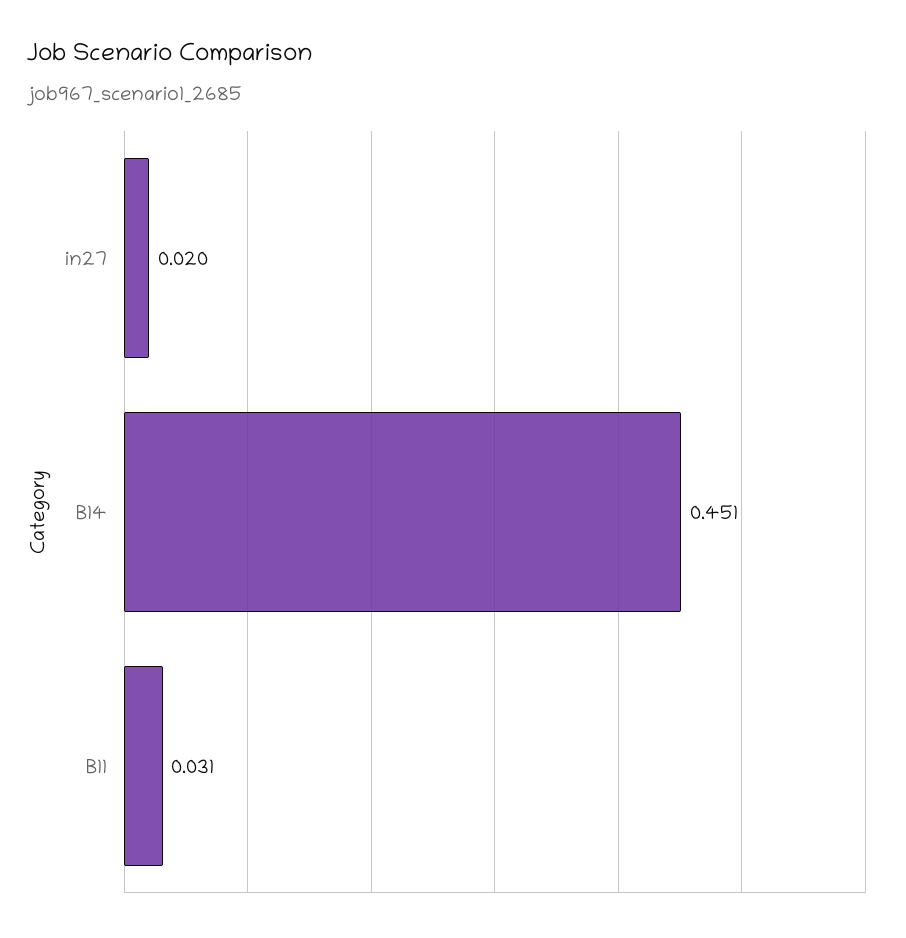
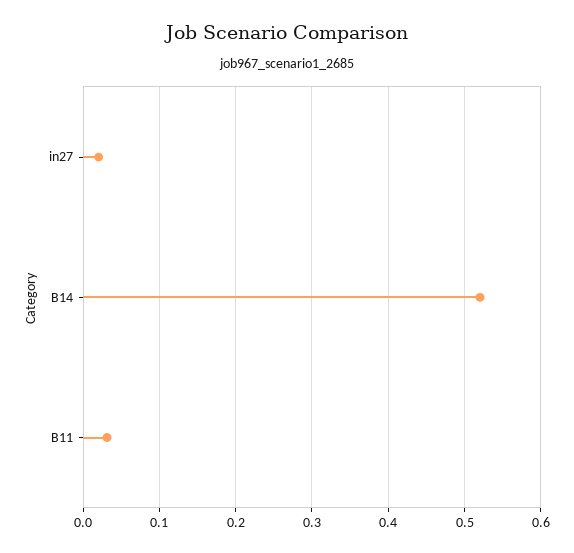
B14: 0.451 -> 0.52

